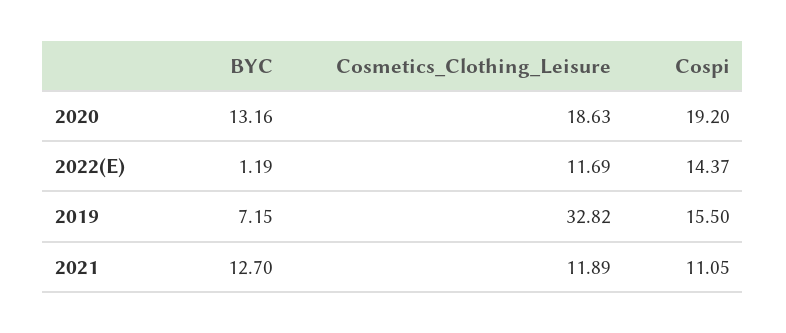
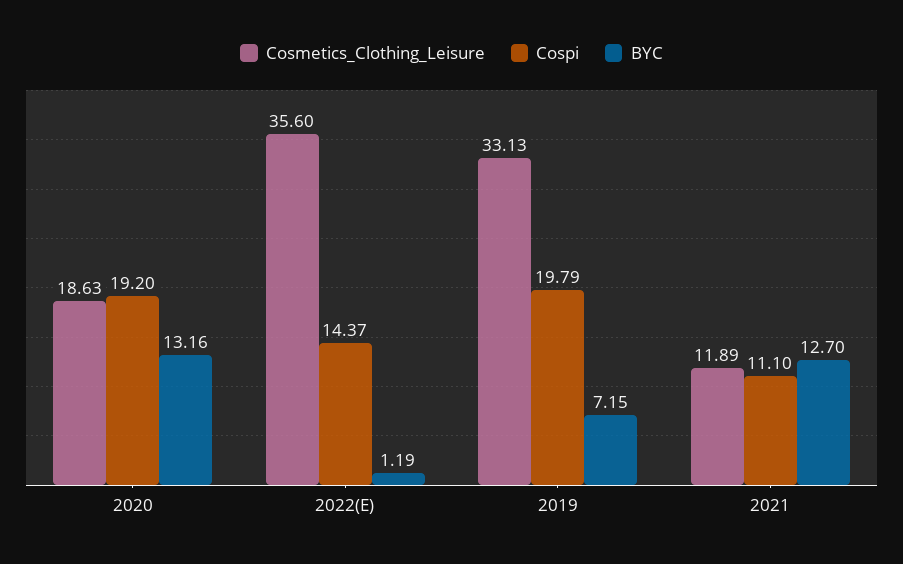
Cosmetics_Clothing_Leisure, 2022(E): 11.69 -> 35.6
Cosmetics_Clothing_Leisure, 2019: 32.82 -> 33.13
Cospi, 2019: 15.5 -> 19.79
Cospi, 2021: 11.05 -> 11.1

